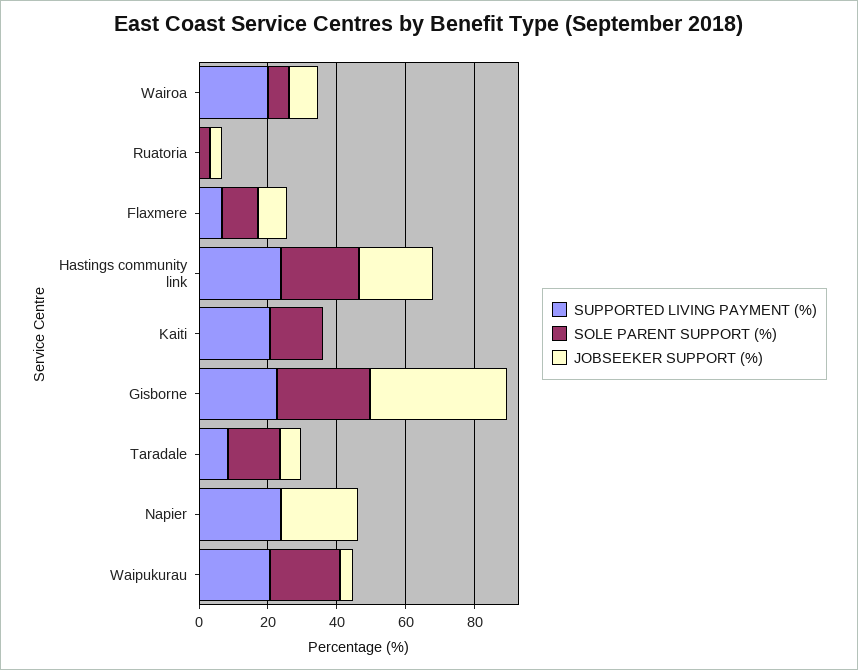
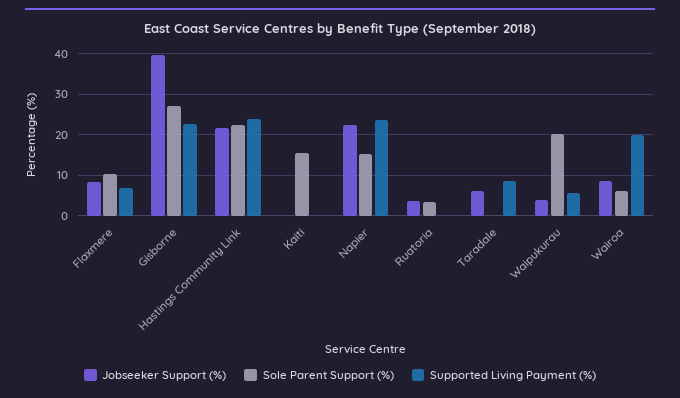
SUPPORTED LIVING PAYMENT (%), Kaiti: 20 -> 0
SOLE PARENT SUPPORT (%), Taradale: 15 -> 0
SOLE PARENT SUPPORT (%), Napier: 0 -> 16
SUPPORTED LIVING PAYMENT (%), Waipukurau: 20 -> 6

